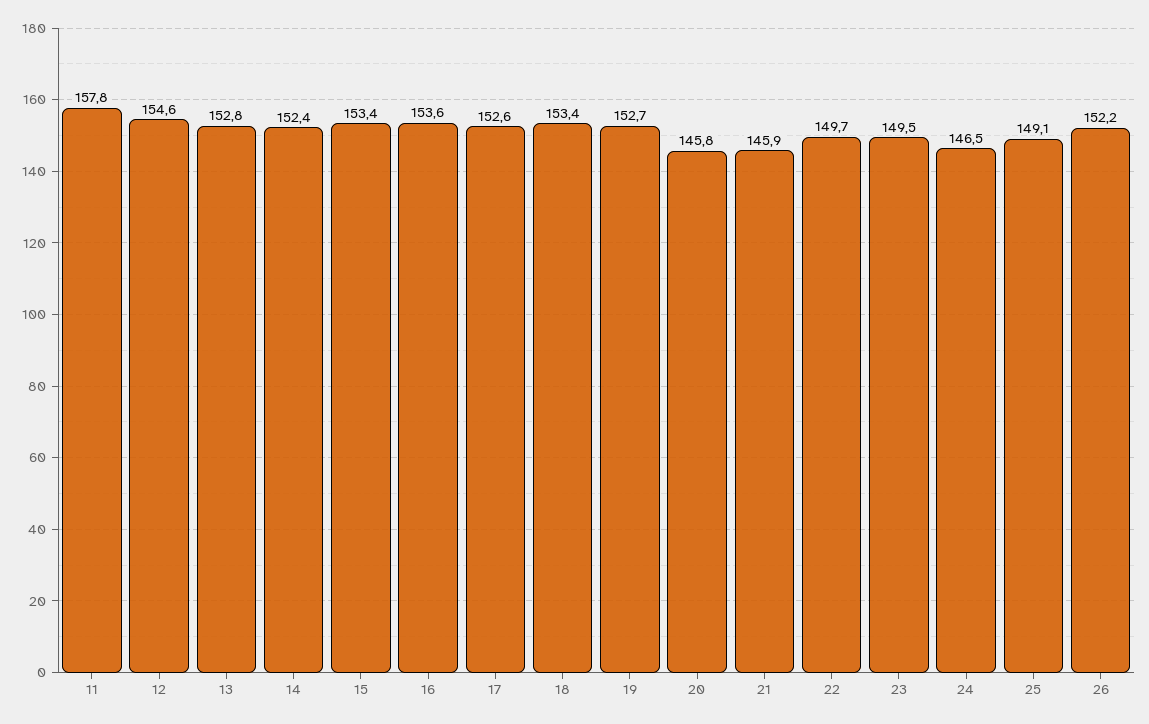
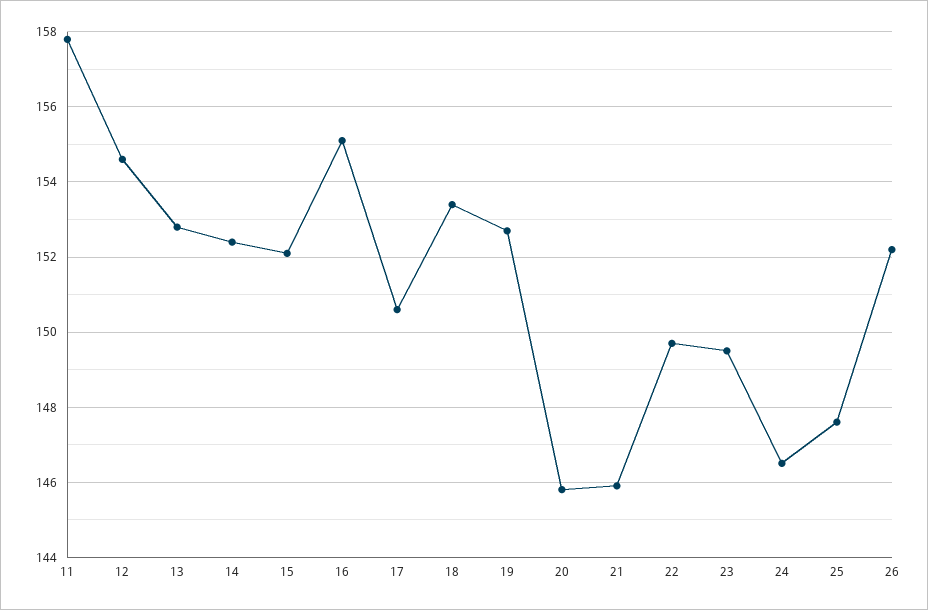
15: 153.4 -> 152
16: 153.6 -> 155
17: 152.6 -> 150.5
25: 149.1 -> 147.5

